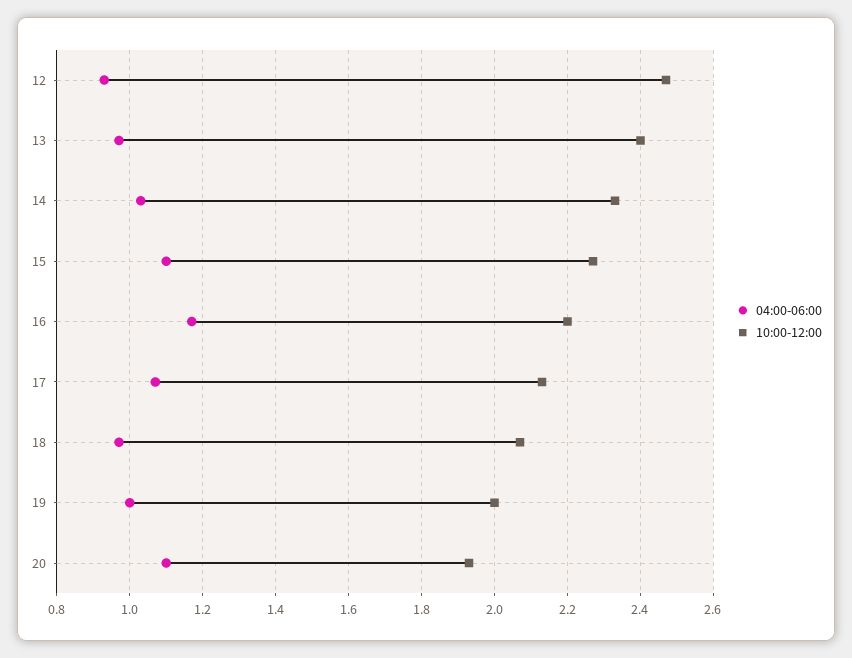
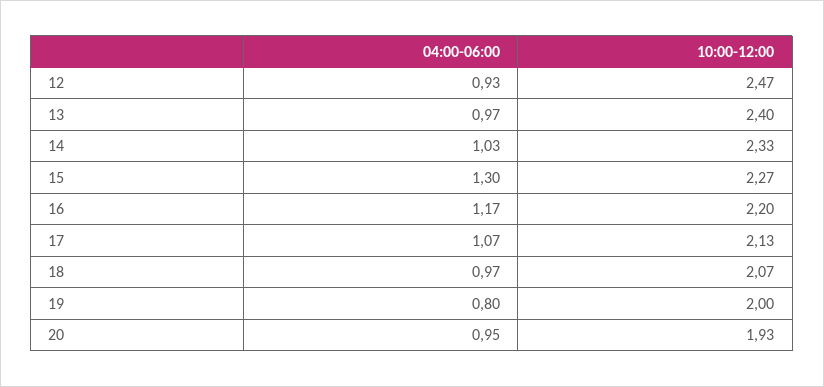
04:00-06:00, 15: 1.1 -> 1.3
04:00-06:00, 19: 1 -> 0.8
04:00-06:00, 20: 1.1 -> 0.95

